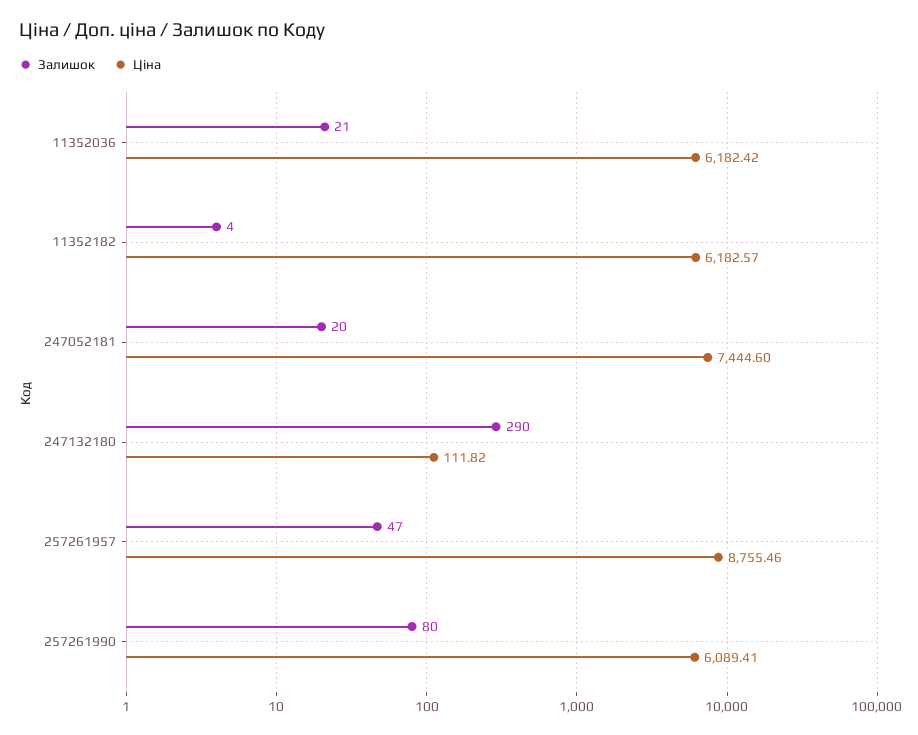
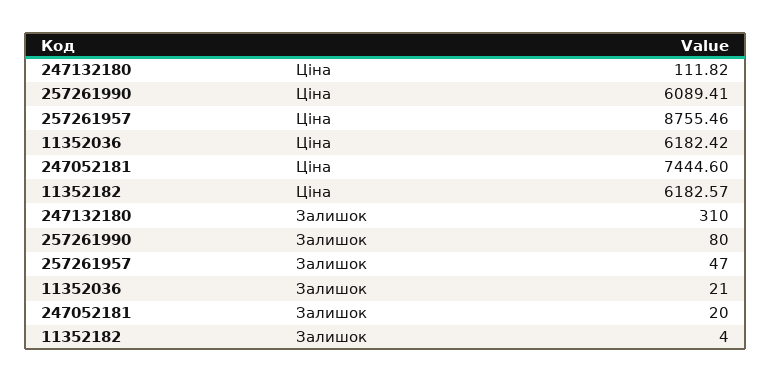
Залишок, 247132180: 290 -> 310

